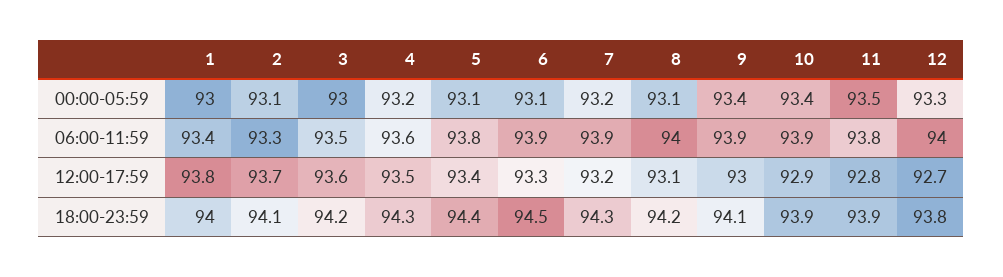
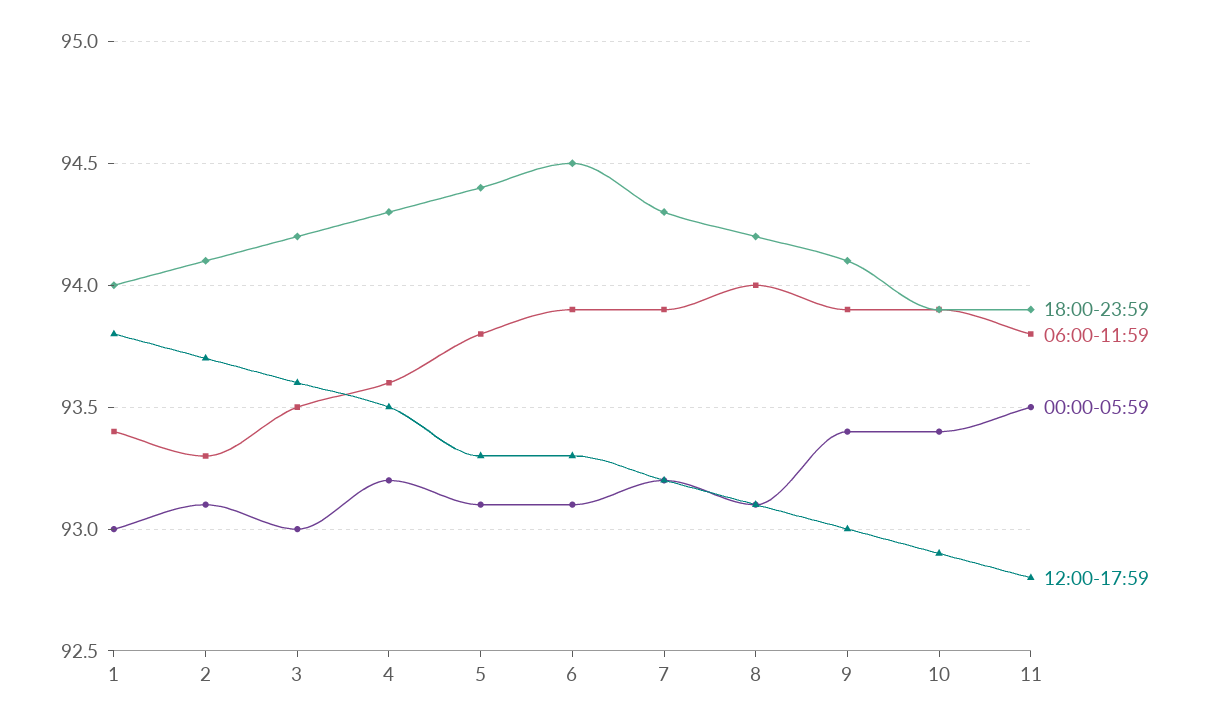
00:00-05:59, 12: 93.3 -> none
06:00-11:59, 12: 94 -> none
12:00-17:59, 5: 93.4 -> 93.3
12:00-17:59, 12: 92.7 -> none
18:00-23:59, 12: 93.8 -> none

